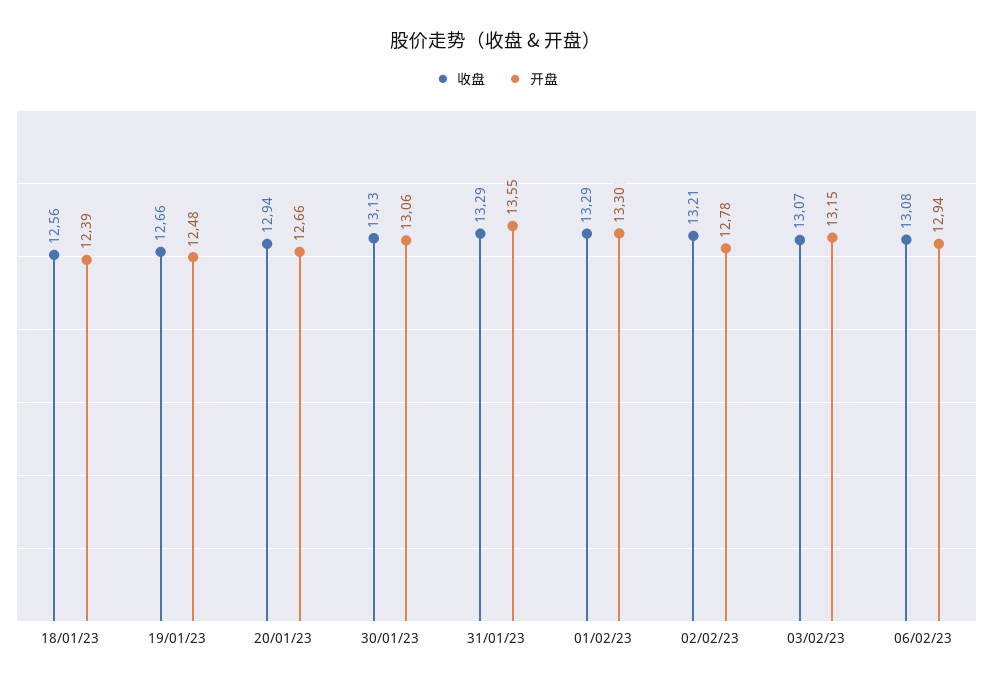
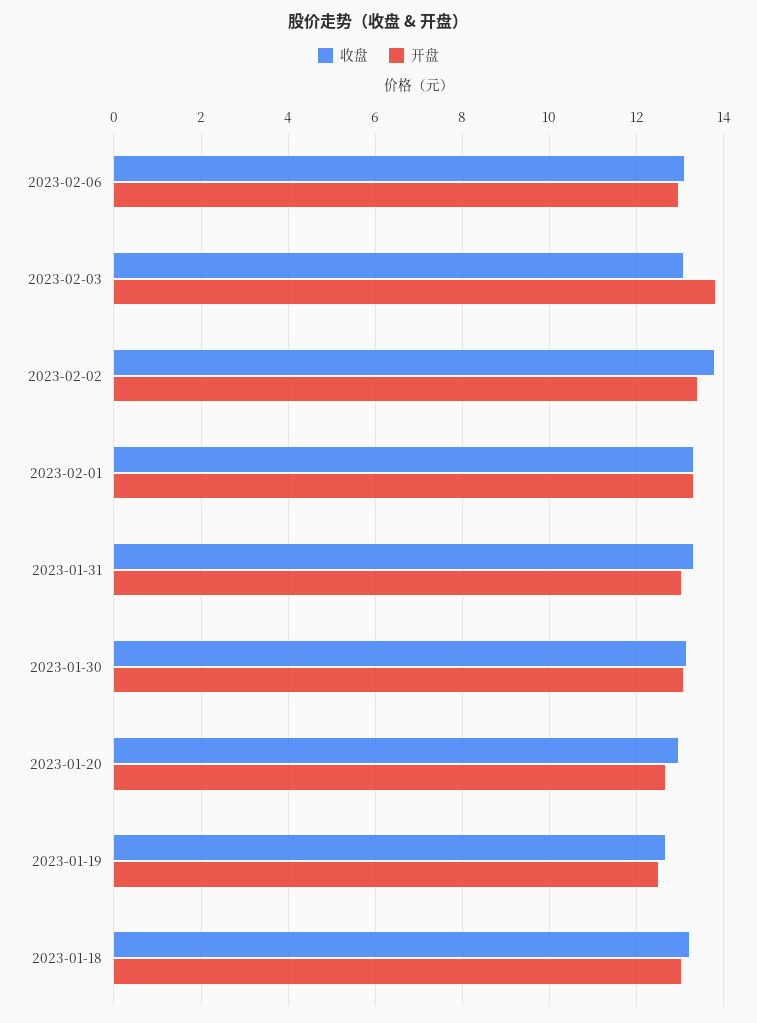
收盘, 18/01/23: 12.56 -> 13.2
开盘, 18/01/23: 12.39 -> 13
开盘, 31/01/23: 13.55 -> 13
收盘, 02/02/23: 13.21 -> 13.8
开盘, 02/02/23: 12.78 -> 13.4
开盘, 03/02/23: 13.15 -> 13.8

